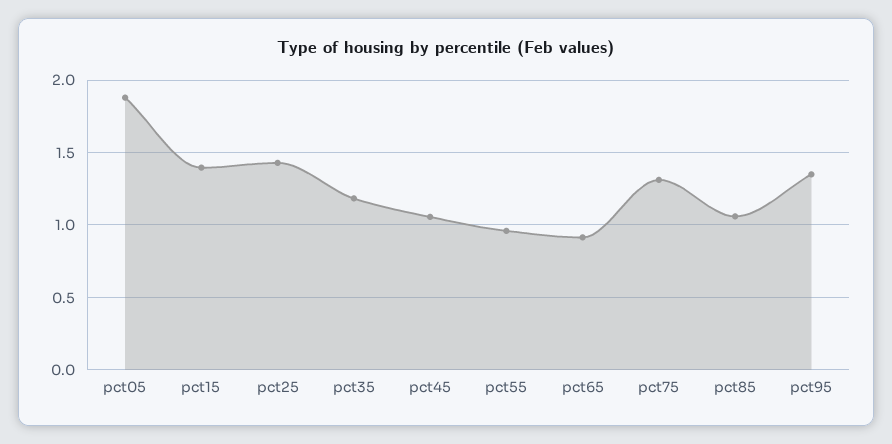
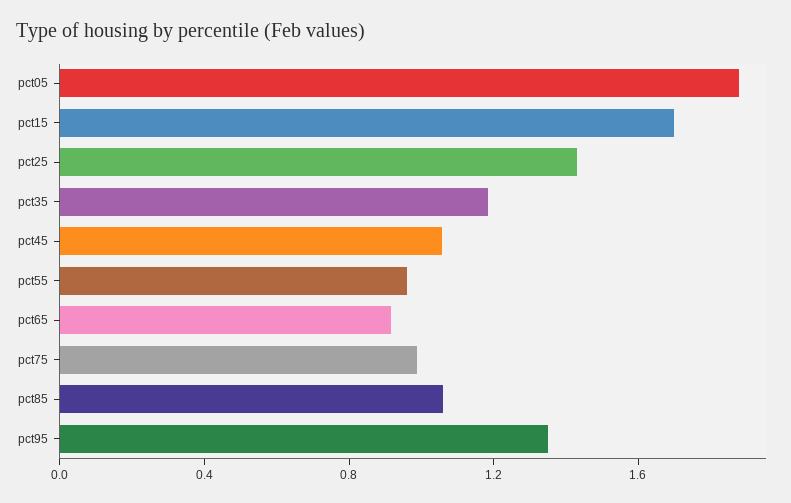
pct15: 1.4 -> 1.7
pct75: 1.3 -> 1

